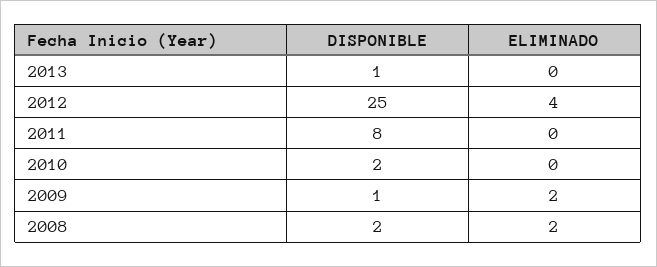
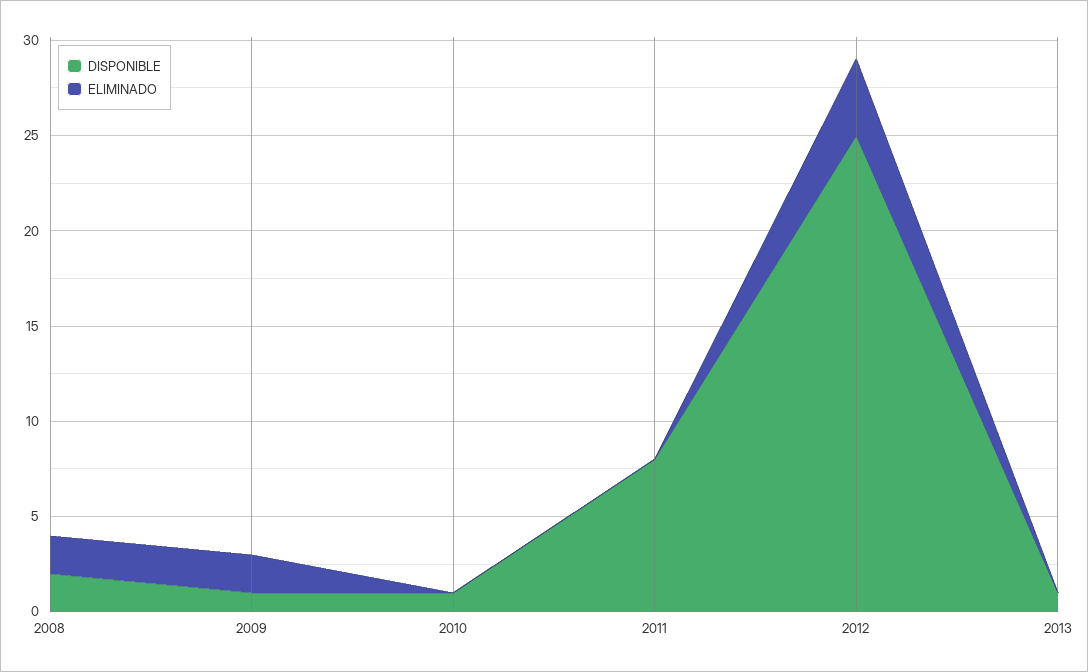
DISPONIBLE, 2010: 2 -> 1

